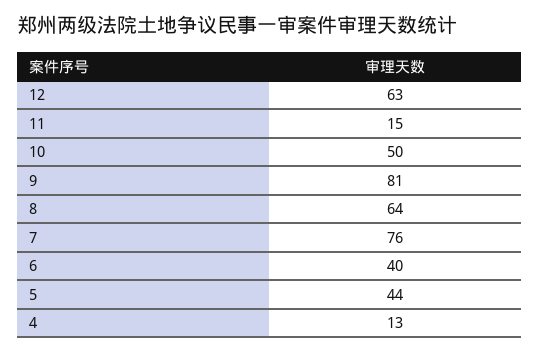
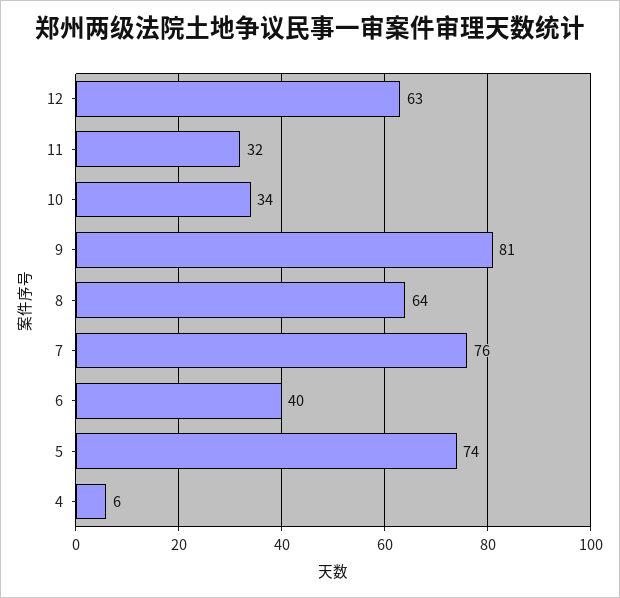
11: 15 -> 32
10: 50 -> 34
5: 44 -> 74
4: 13 -> 6

